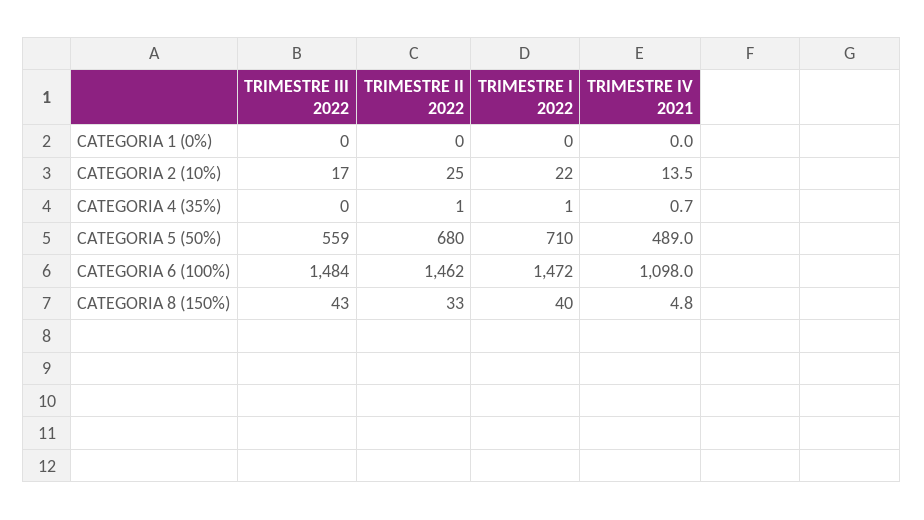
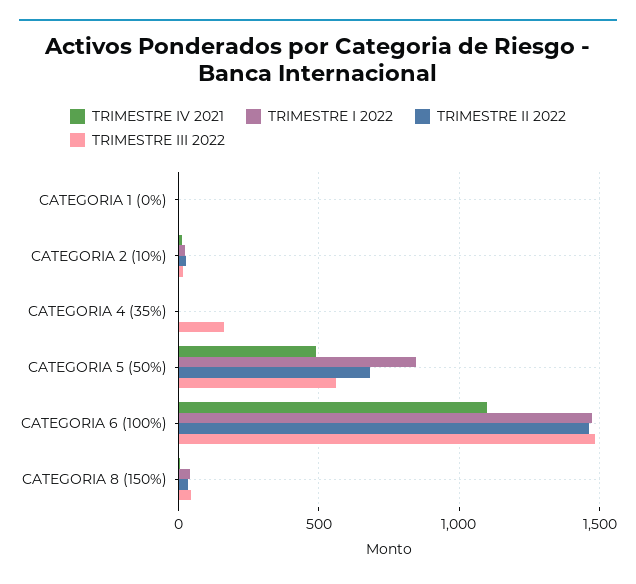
TRIMESTRE III 2022, CATEGORIA 4 (35%): 0 -> 150
TRIMESTRE I 2022, CATEGORIA 5 (50%): 710 -> 850

